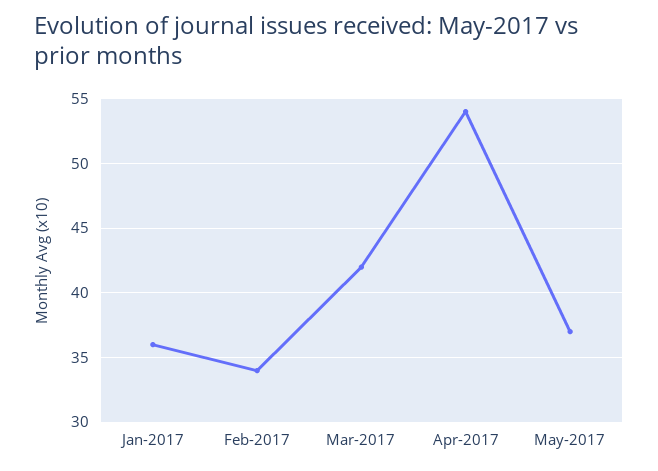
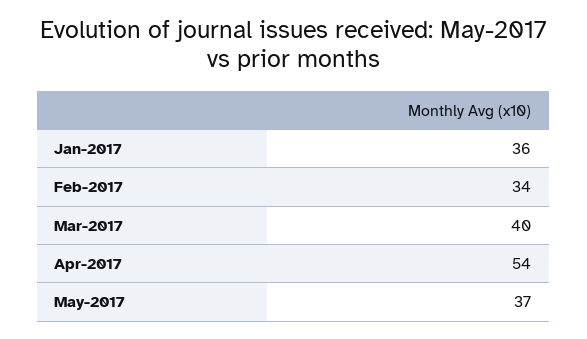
Mar-2017: 42 -> 40

